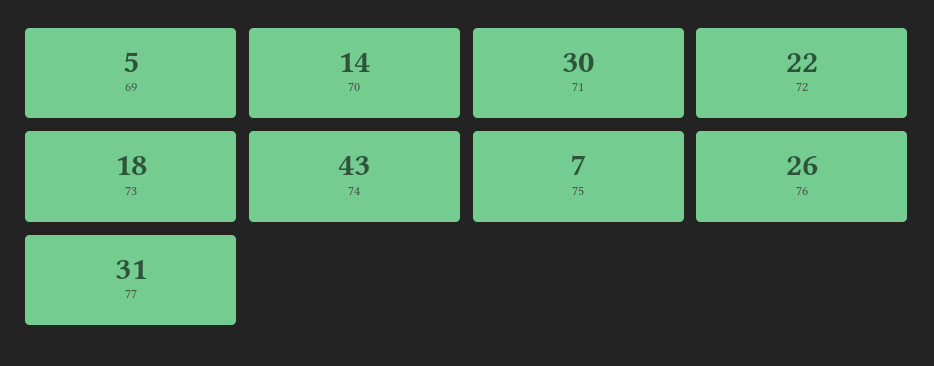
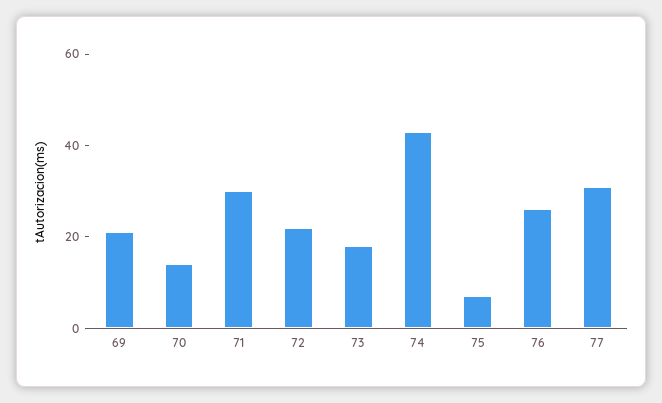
69: 5 -> 20

